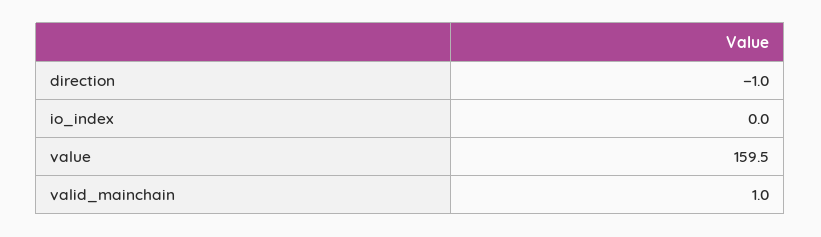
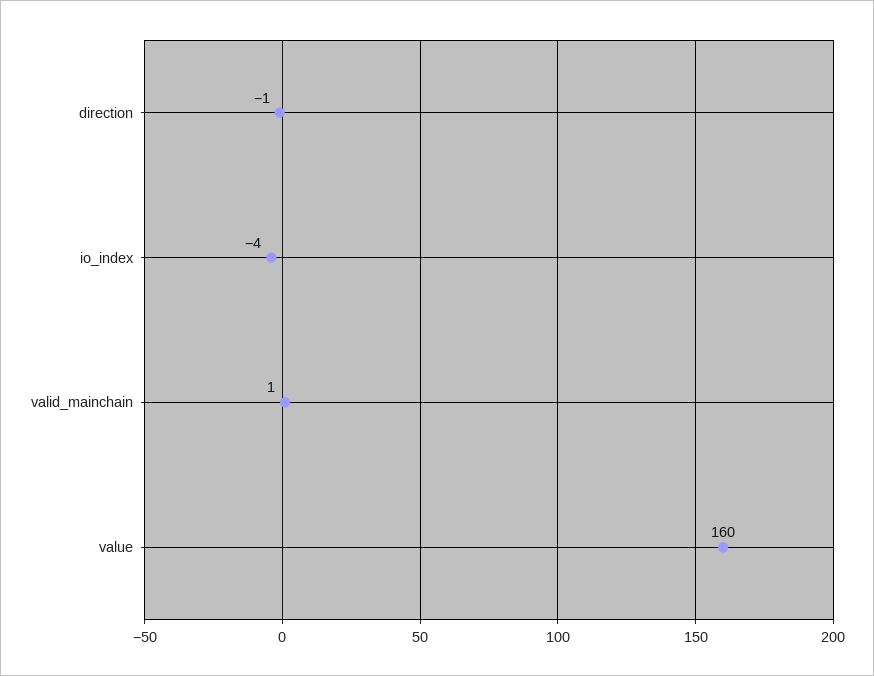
io_index: 0 -> -4

